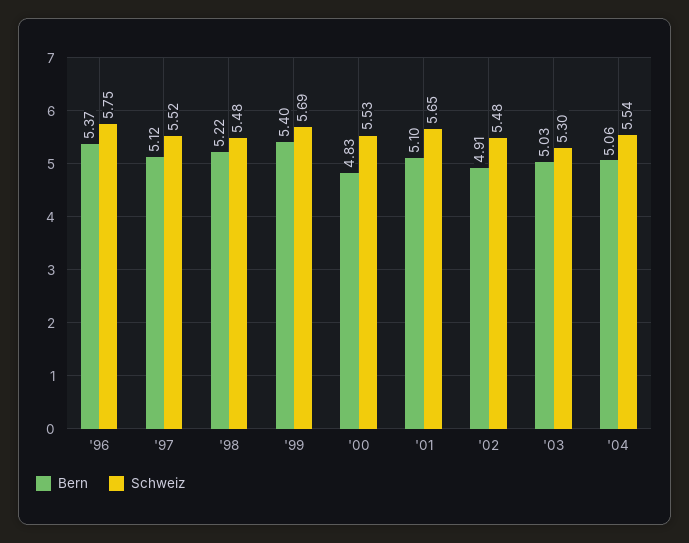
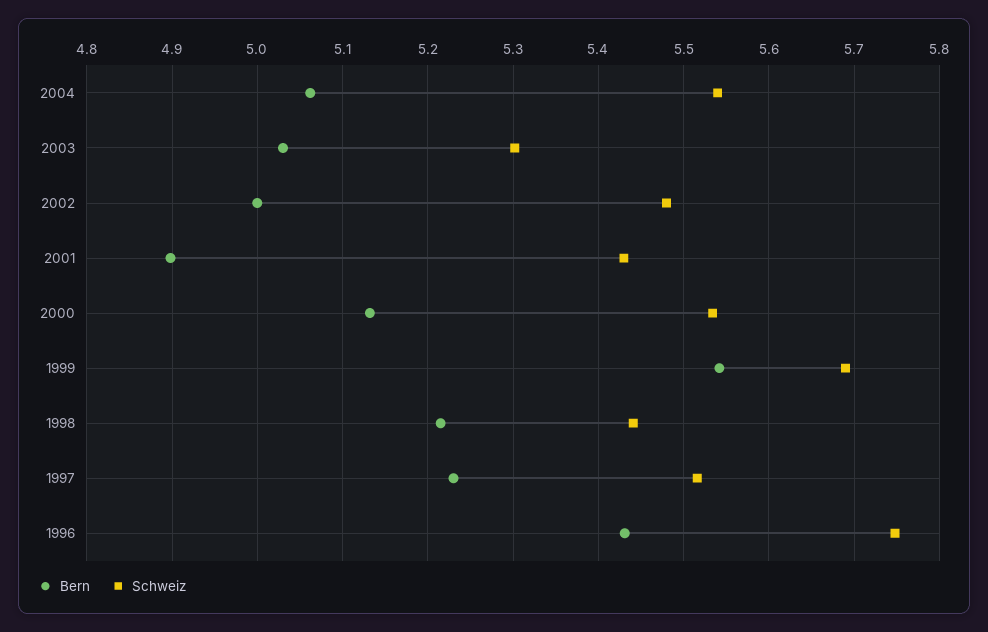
Bern, '96: 5.37 -> 5.43
Bern, '97: 5.12 -> 5.23
Schweiz, '98: 5.48 -> 5.44
Bern, '99: 5.4 -> 5.54
Bern, '00: 4.83 -> 5.13
Bern, '01: 5.1 -> 4.9
Schweiz, '01: 5.65 -> 5.43
Bern, '02: 4.91 -> 5

